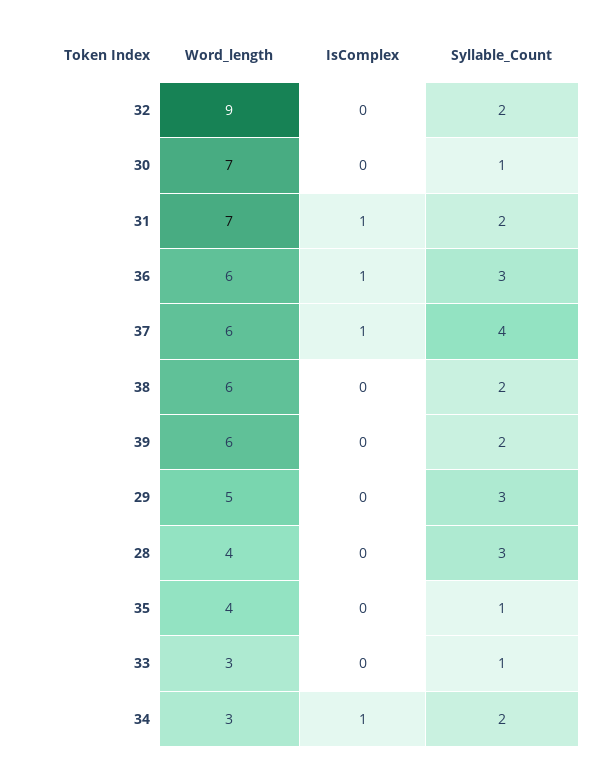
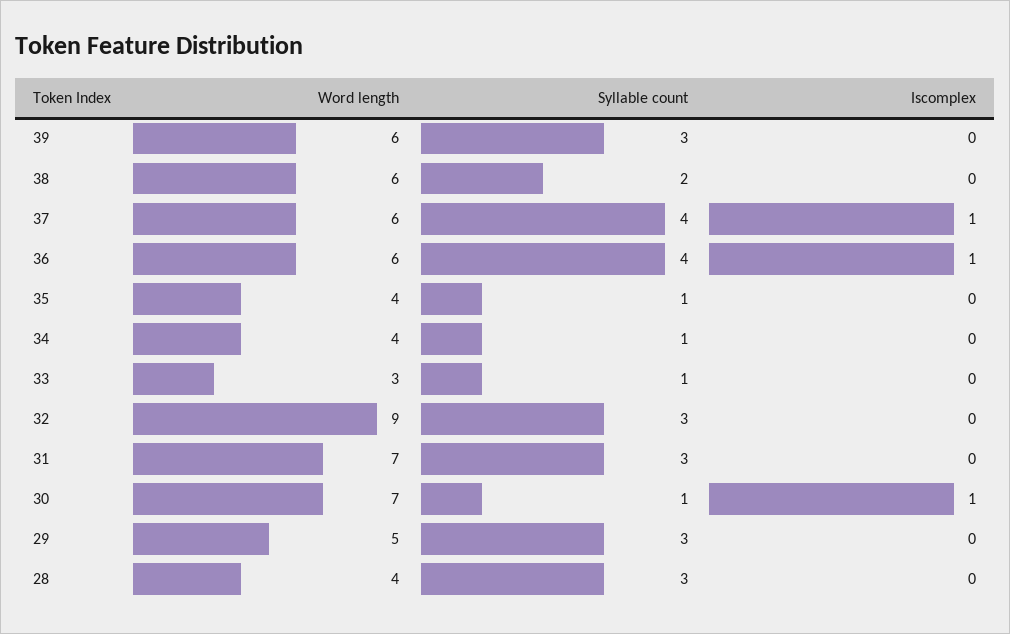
Syllable_Count, 32: 2 -> 3
IsComplex, 30: 0 -> 1
IsComplex, 31: 1 -> 0
Syllable_Count, 31: 2 -> 3
Syllable_Count, 36: 3 -> 4
Syllable_Count, 39: 2 -> 3
Word_length, 34: 3 -> 4
IsComplex, 34: 1 -> 0
Syllable_Count, 34: 2 -> 1

